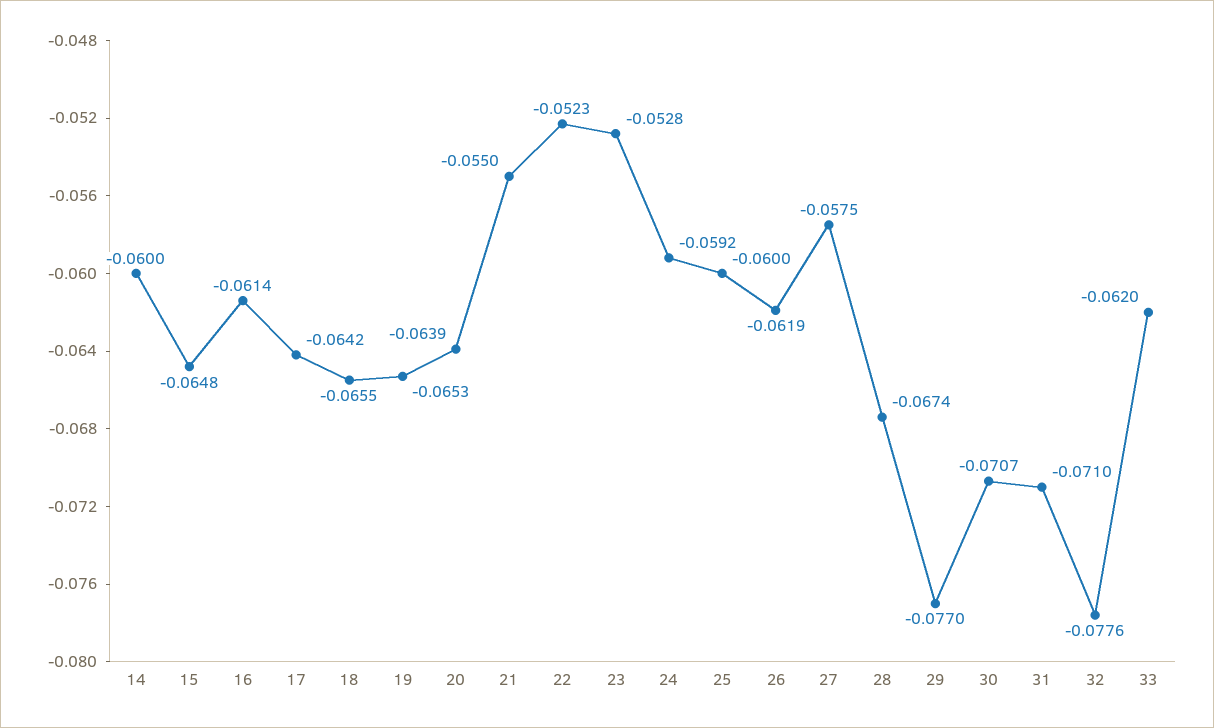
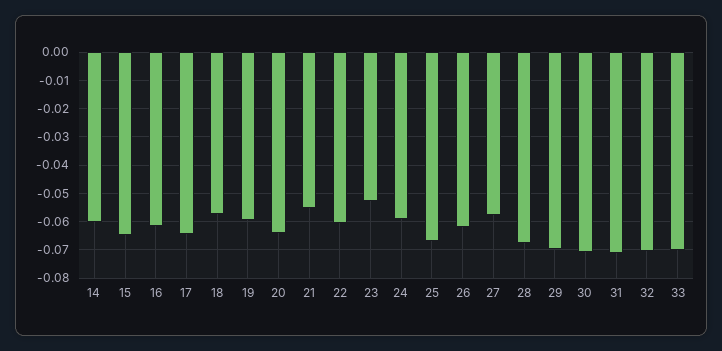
18: -0.0655 -> -0.0575
19: -0.0653 -> -0.06
22: -0.0523 -> -0.06
25: -0.06 -> -0.0675
29: -0.077 -> -0.07
32: -0.0776 -> -0.07
33: -0.062 -> -0.07

